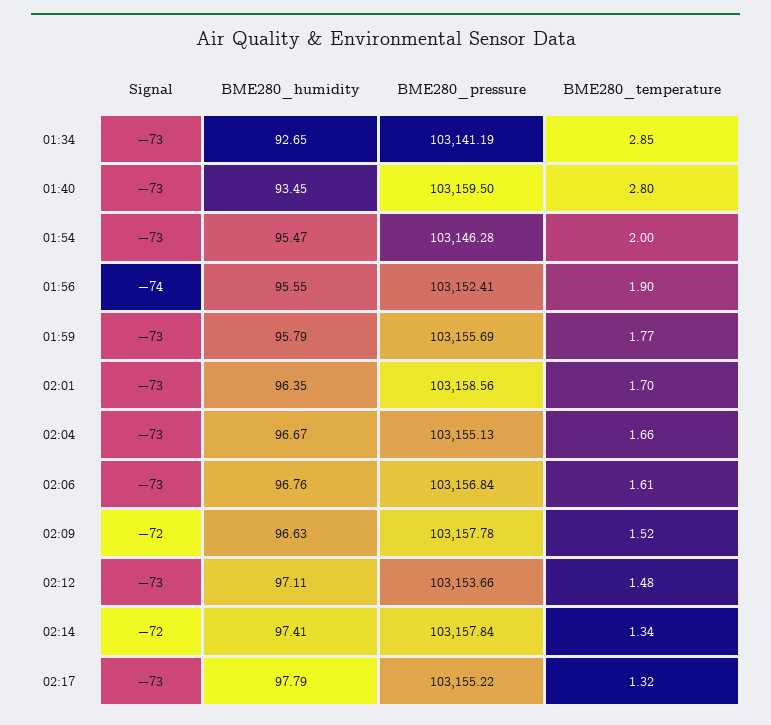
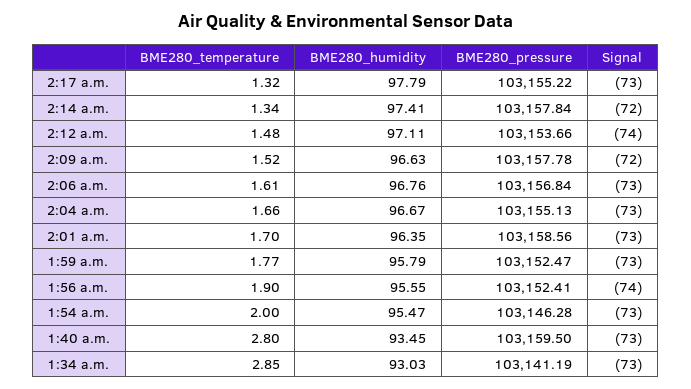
BME280_humidity, 01:34: 92.65 -> 93.03
BME280_pressure, 01:59: 103155.69 -> 103152.47
Signal, 02:12: -73 -> -74

